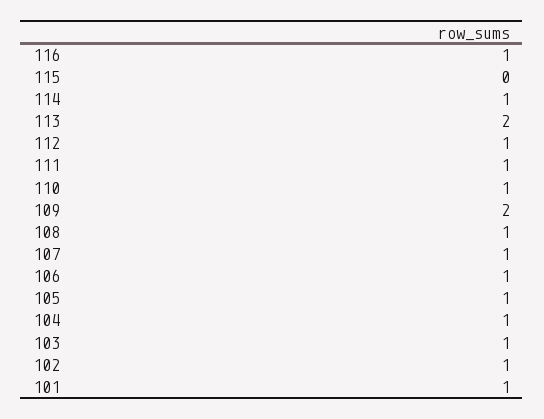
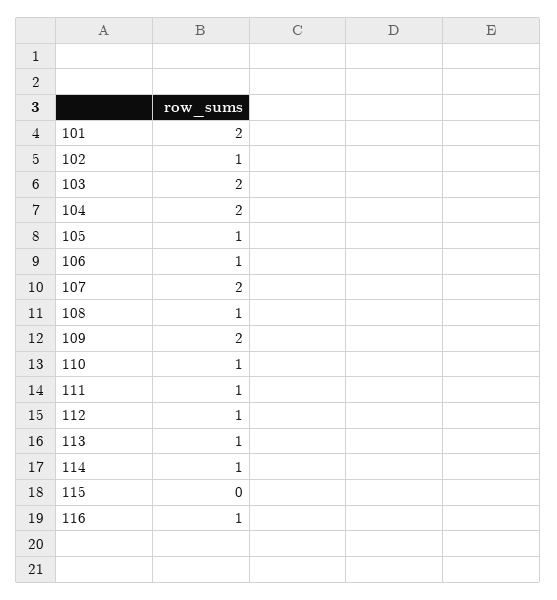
113: 2 -> 1
107: 1 -> 2
104: 1 -> 2
103: 1 -> 2
101: 1 -> 2

